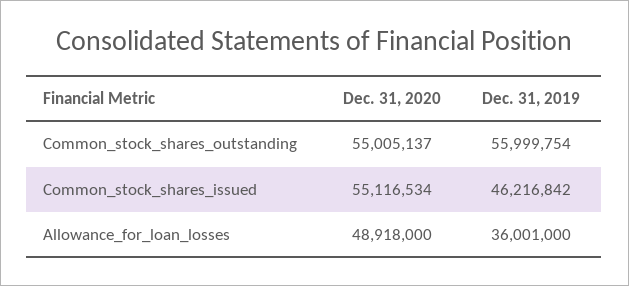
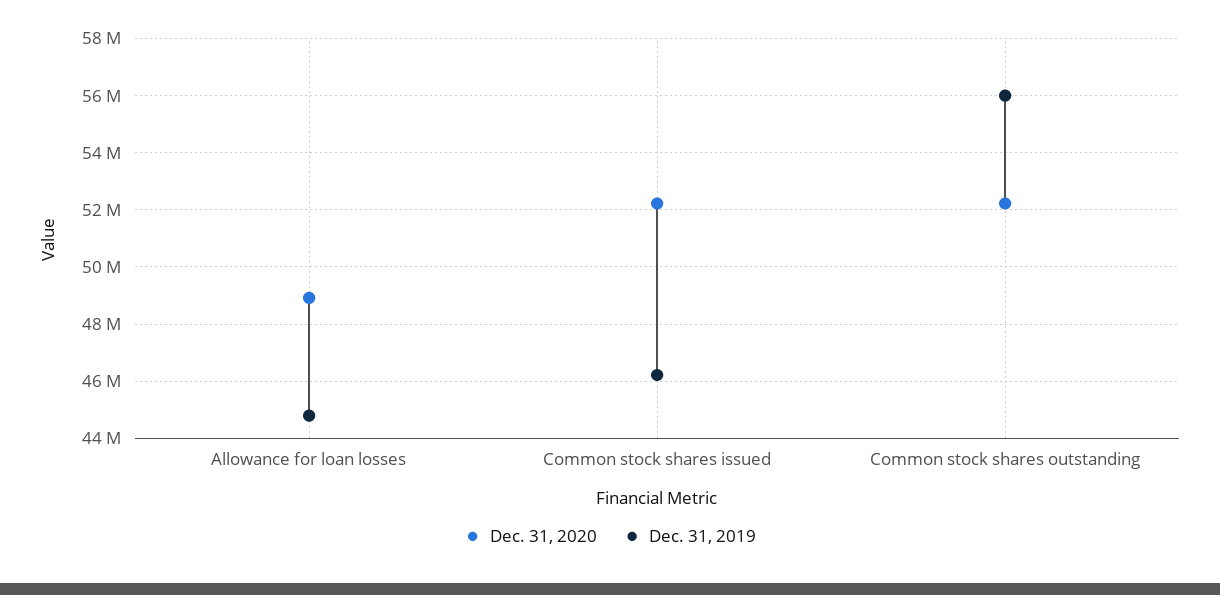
Dec. 31, 2020, Common_stock_shares_outstanding: 55005137 -> 52250000
Dec. 31, 2020, Common_stock_shares_issued: 55116534 -> 52250000
Dec. 31, 2019, Allowance_for_loan_losses: 36001000 -> 44750000

